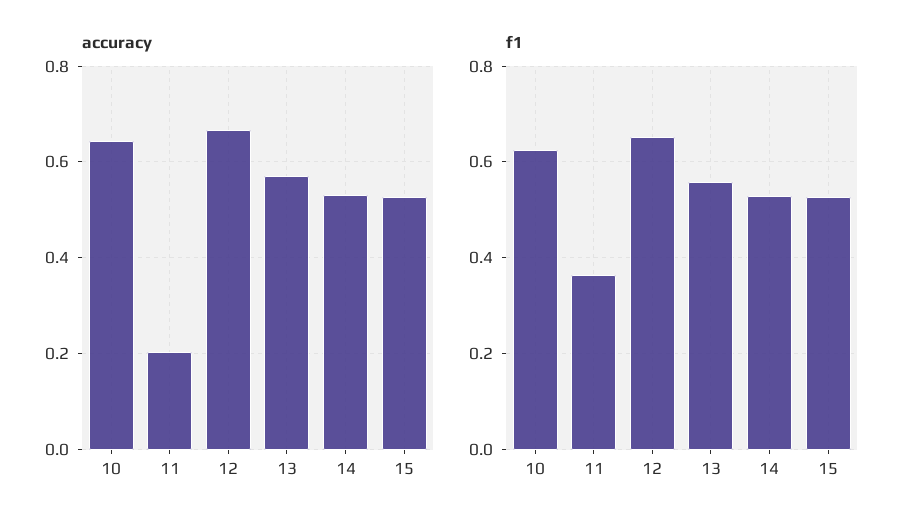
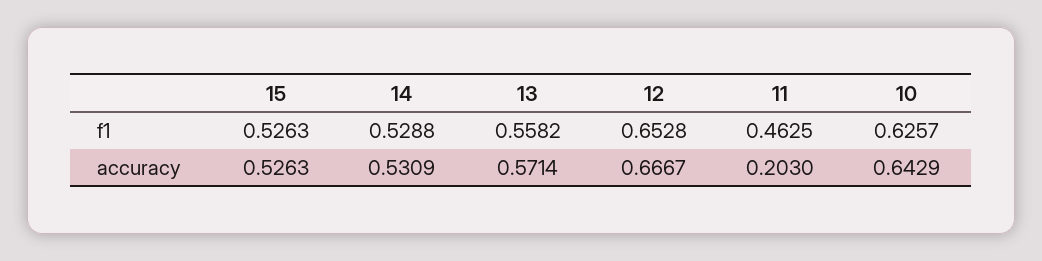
f1, 11: 0.36 -> 0.4625

